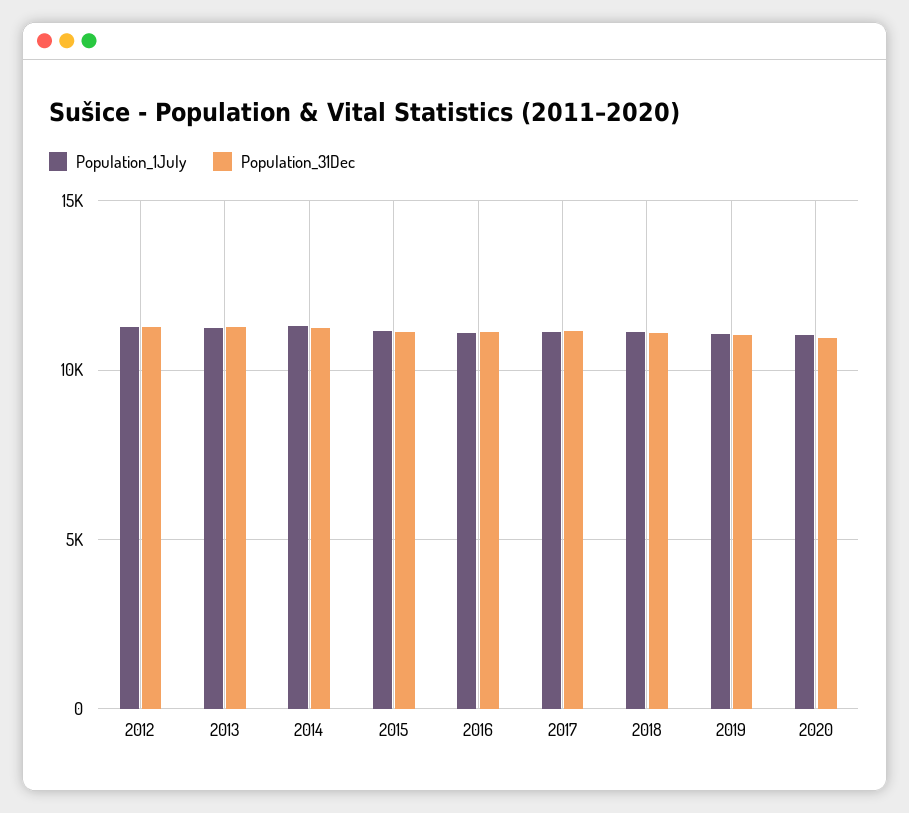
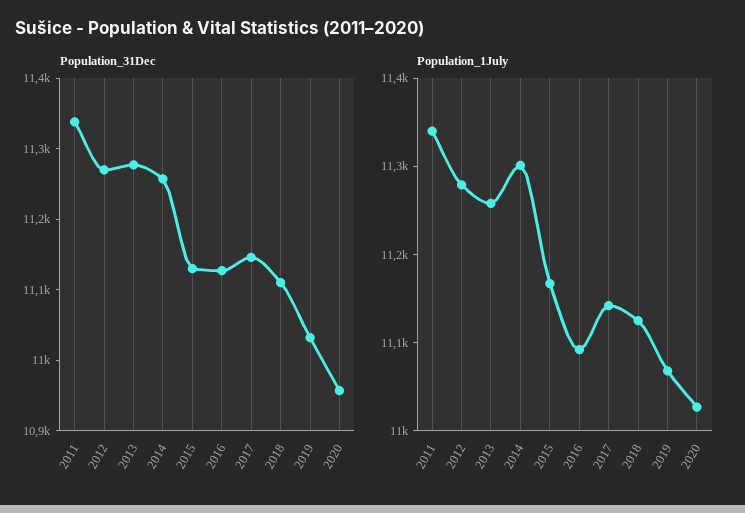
Population_31Dec, 2011: none -> 11340
Population_1July, 2011: none -> 11340

